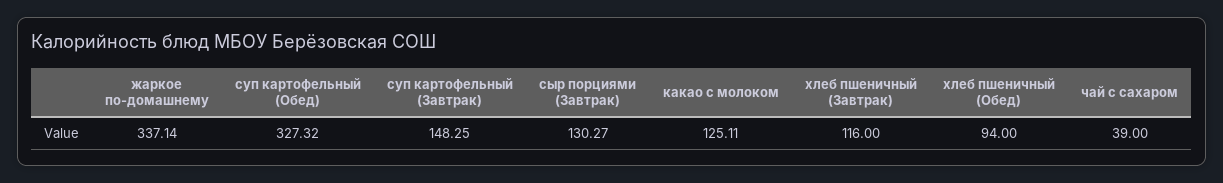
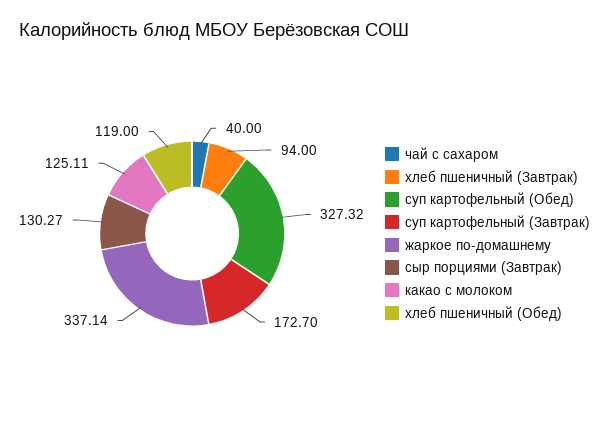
суп картофельный (Завтрак): 148.25 -> 172.7
хлеб пшеничный (Завтрак): 116 -> 94
хлеб пшеничный (Обед): 94 -> 119
чай с сахаром: 39 -> 40

